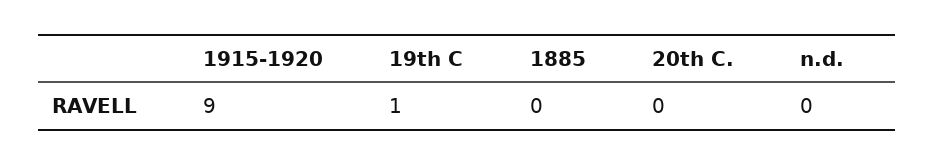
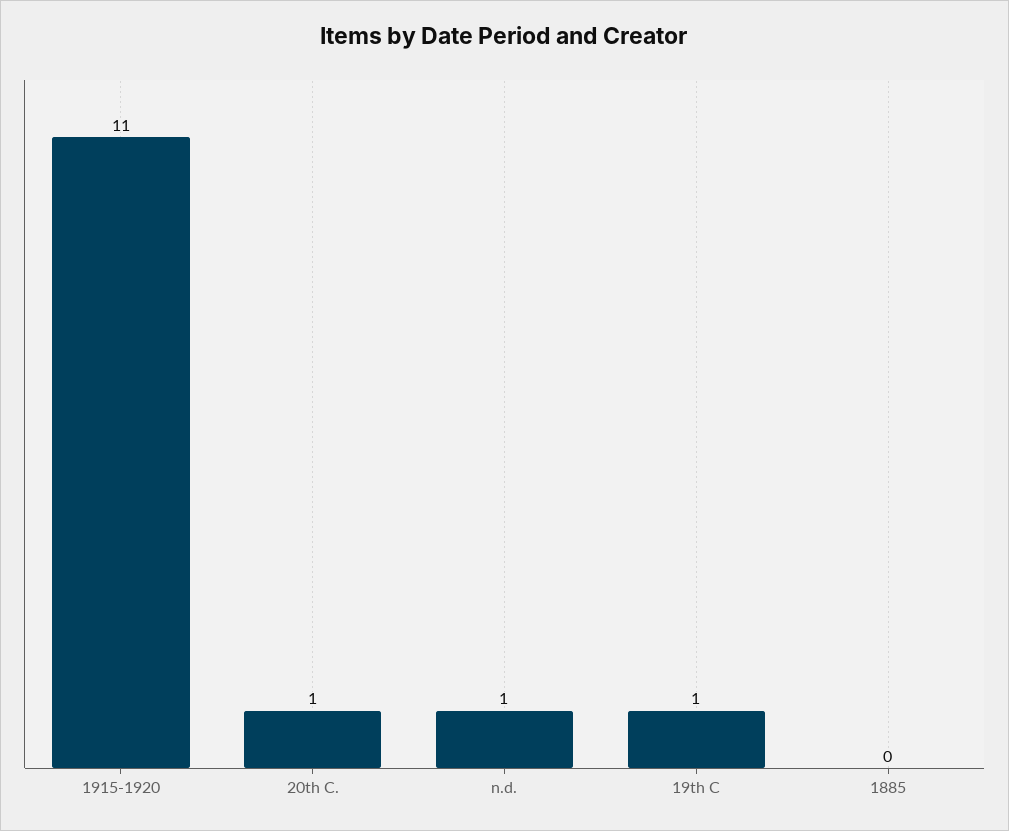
1915-1920: 9 -> 11
20th C.: 0 -> 1
n.d.: 0 -> 1

